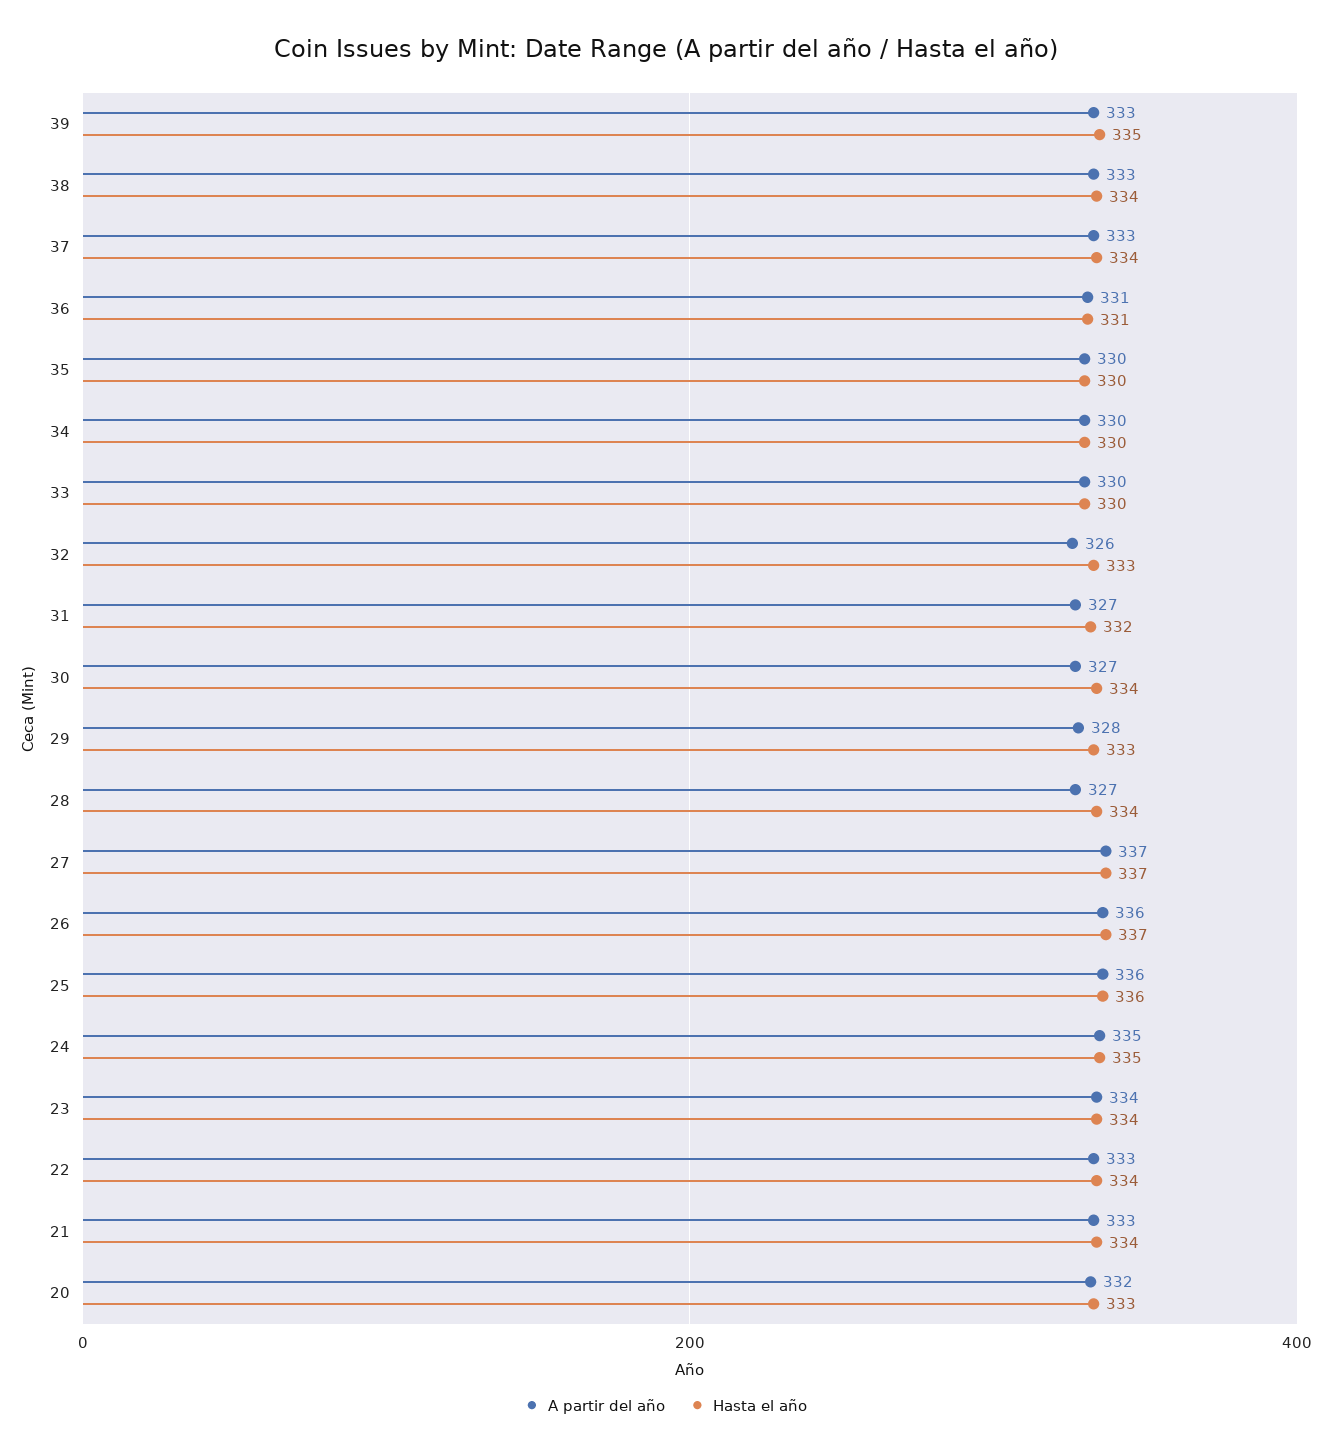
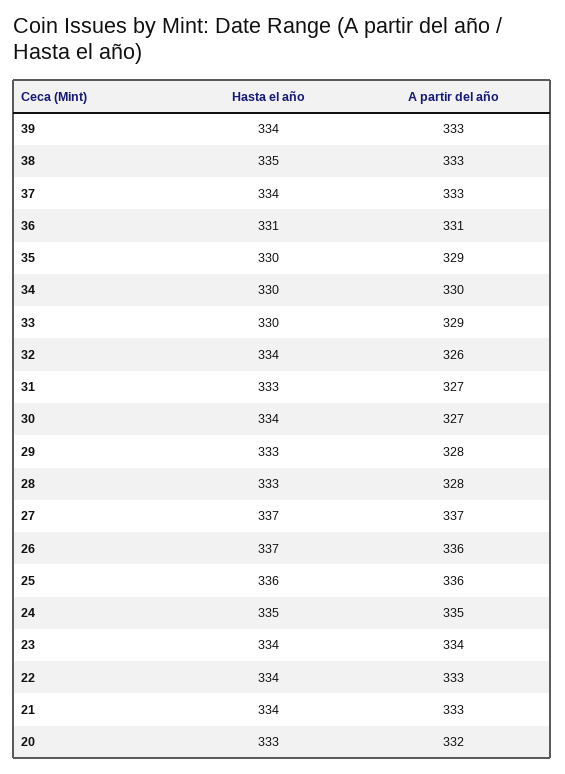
Hasta el año, 39: 335 -> 334
Hasta el año, 38: 334 -> 335
A partir del año, 35: 330 -> 329
A partir del año, 33: 330 -> 329
Hasta el año, 32: 333 -> 334
Hasta el año, 31: 332 -> 333
A partir del año, 28: 327 -> 328
Hasta el año, 28: 334 -> 333

